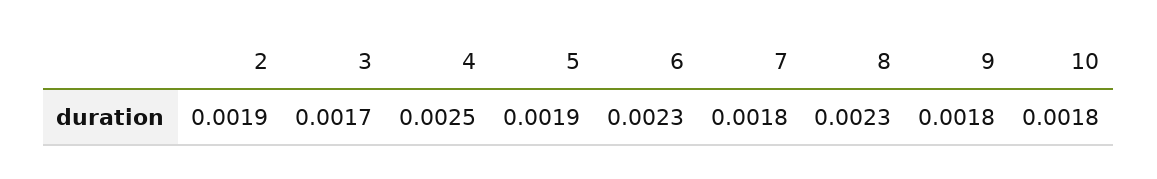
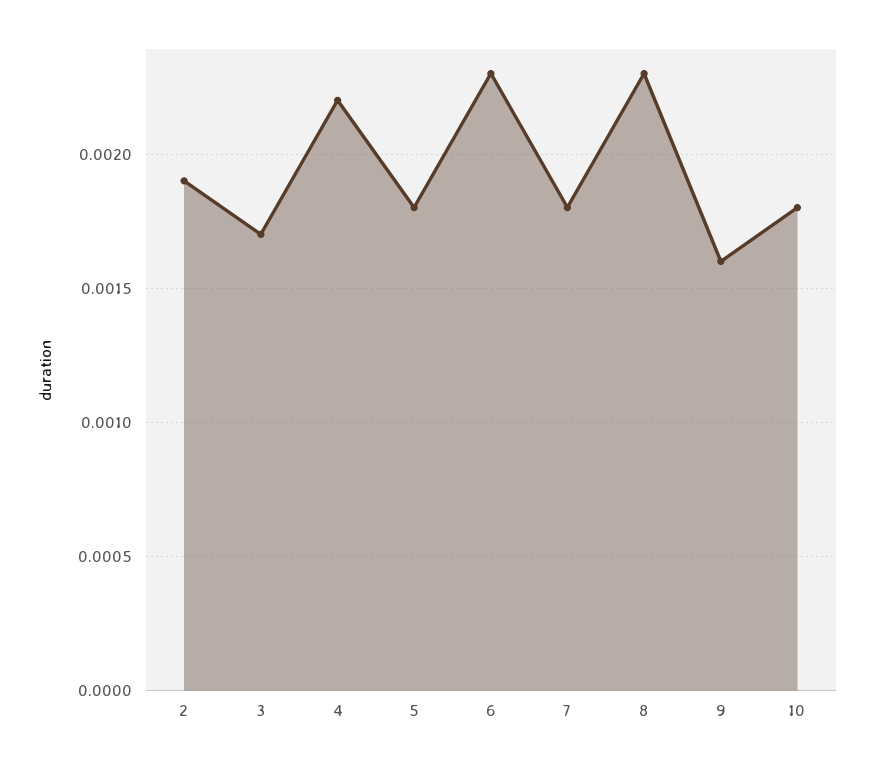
4: 0.0025 -> 0.0022
5: 0.0019 -> 0.0018
9: 0.0018 -> 0.0016

